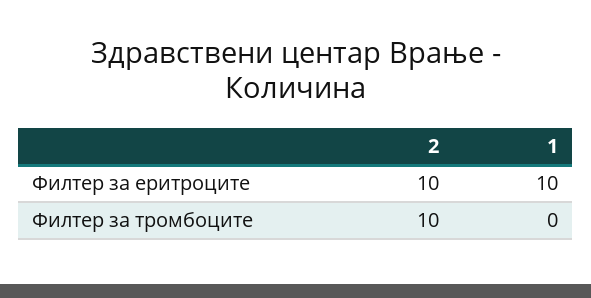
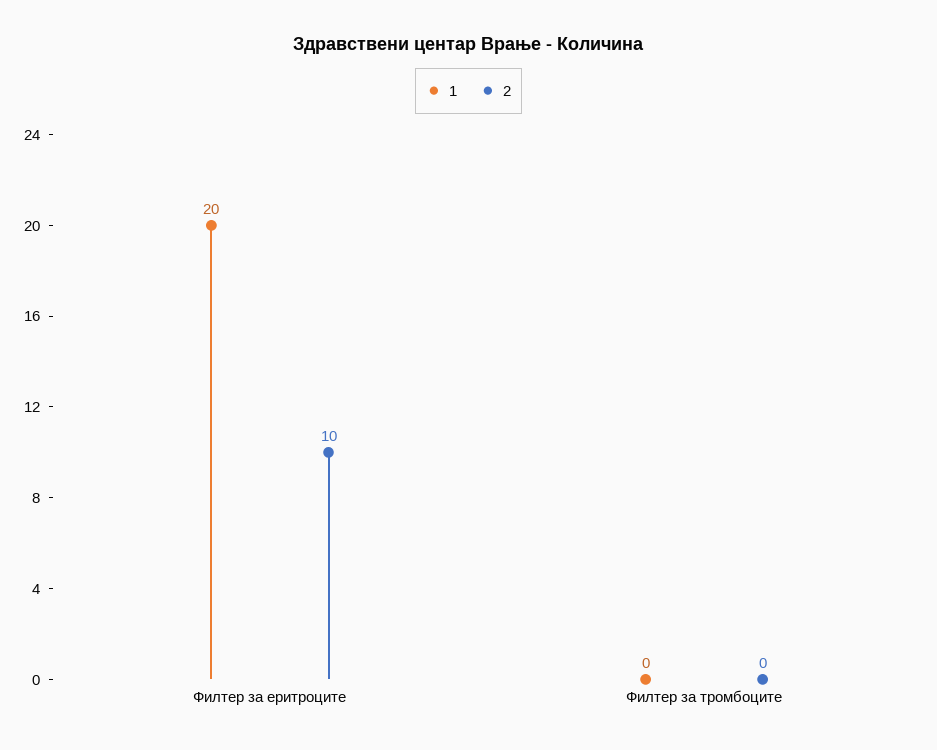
1, Филтер за еритроците: 10 -> 20
2, Филтер за тромбоците: 10 -> 0

